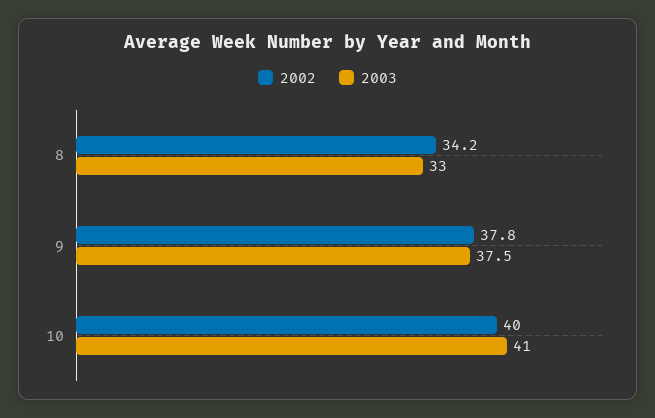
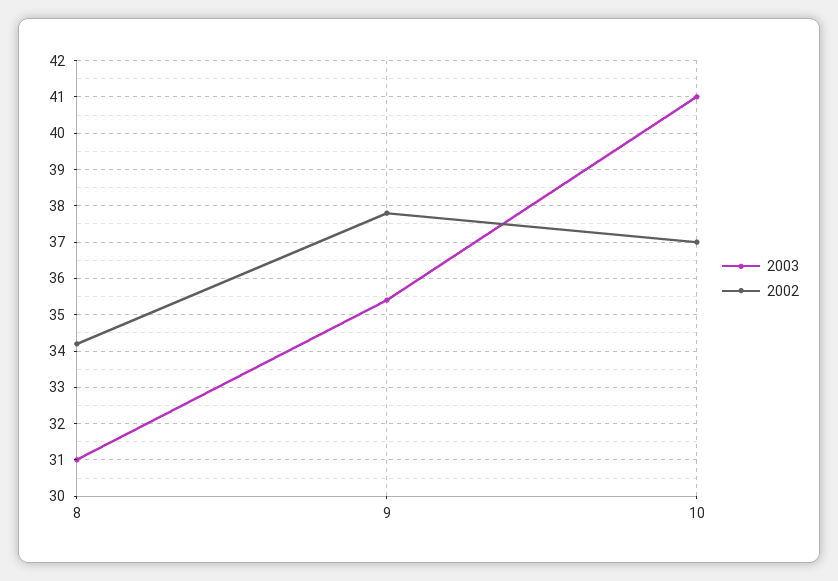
2003, 8: 33 -> 31
2003, 9: 37.5 -> 35.5
2002, 10: 40 -> 37

